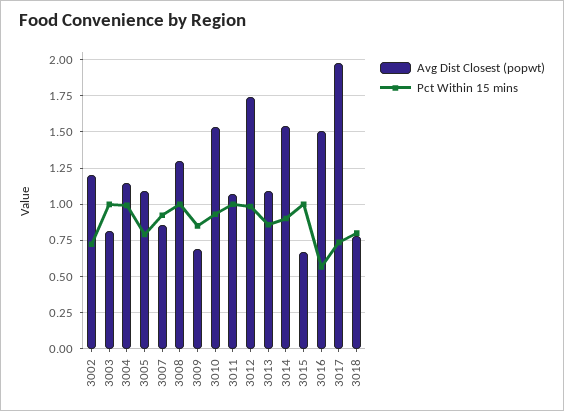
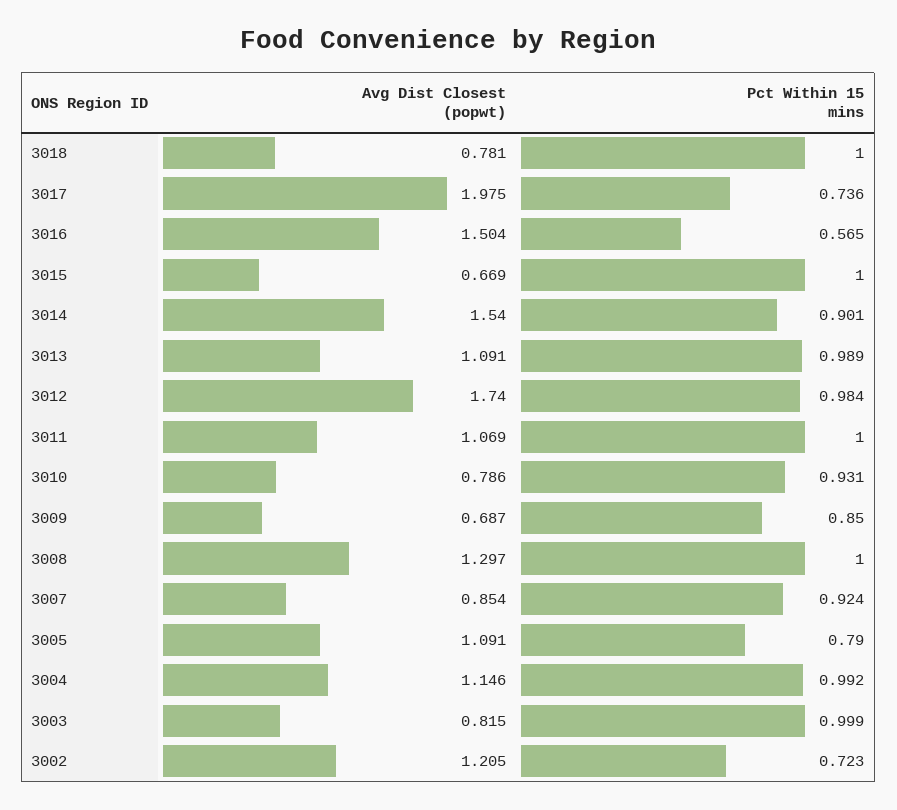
Avg Dist Closest (popwt), 3010: 1.55 -> 0.786
Pct Within 15 mins, 3013: 0.85 -> 0.989
Pct Within 15 mins, 3018: 0.8 -> 1

